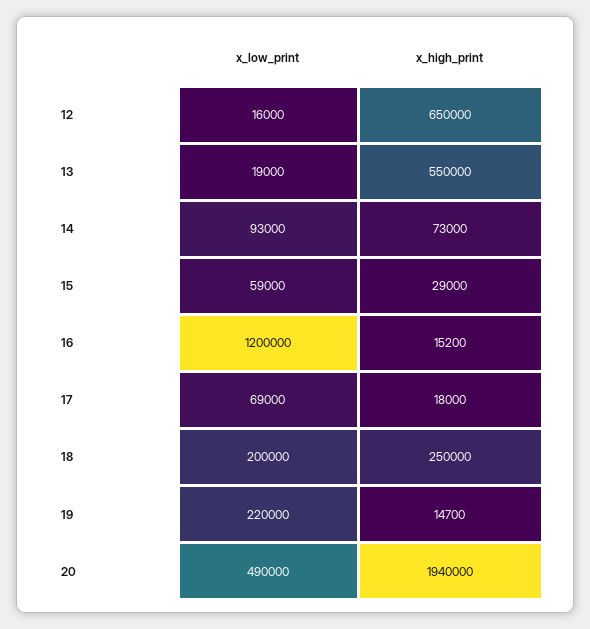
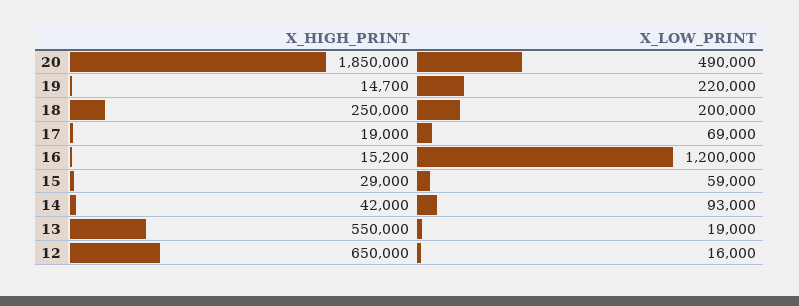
x_high_print, 14: 73000 -> 42000
x_high_print, 17: 18000 -> 19000
x_high_print, 20: 1940000 -> 1850000

